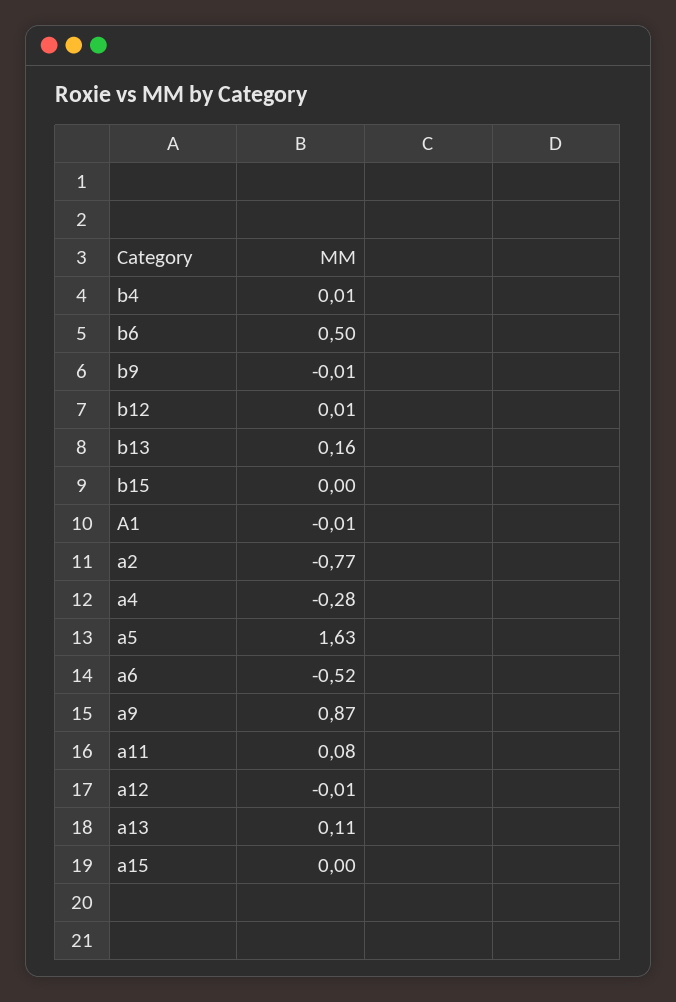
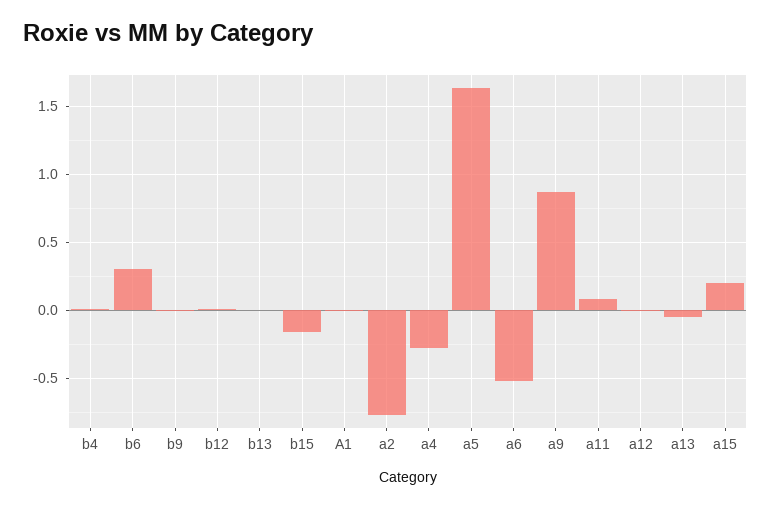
b6: 0.5 -> 0.3
b13: 0.16 -> 0
b15: 0 -> -0.15
a13: 0.11 -> -0.05
a15: 0 -> 0.2

